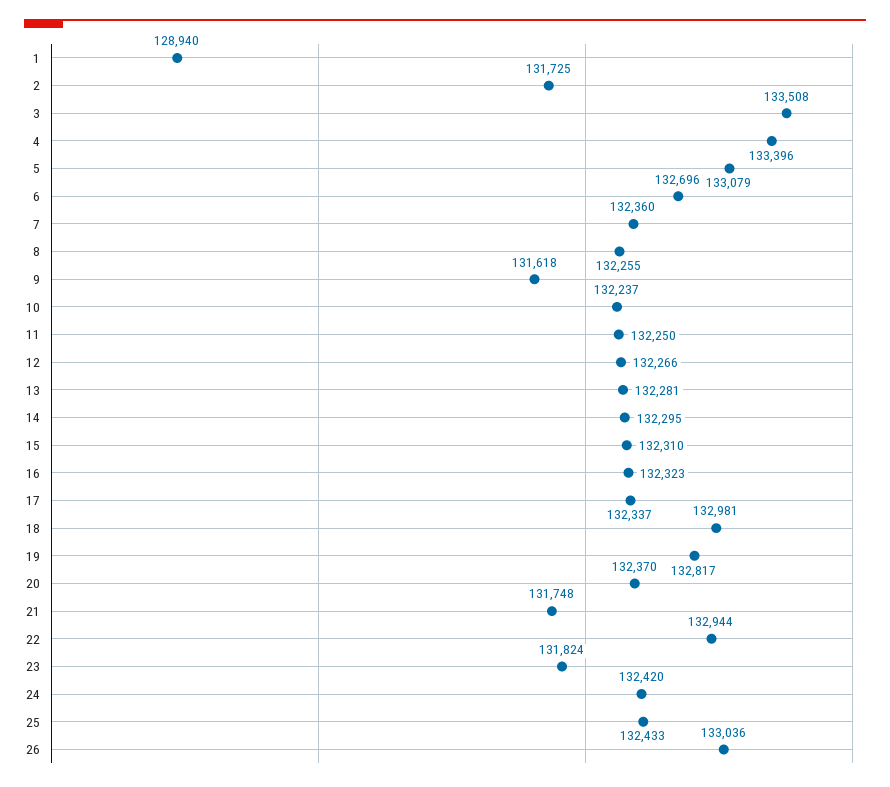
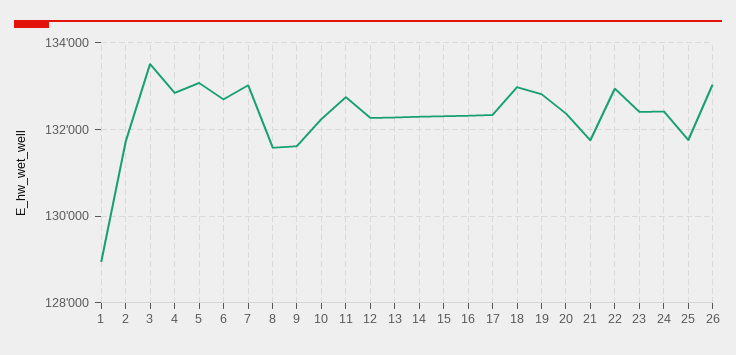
4: 133396 -> 132800
7: 132360 -> 133000
8: 132255 -> 131600
11: 132250 -> 132800
23: 131824 -> 132400
25: 132433 -> 131800

